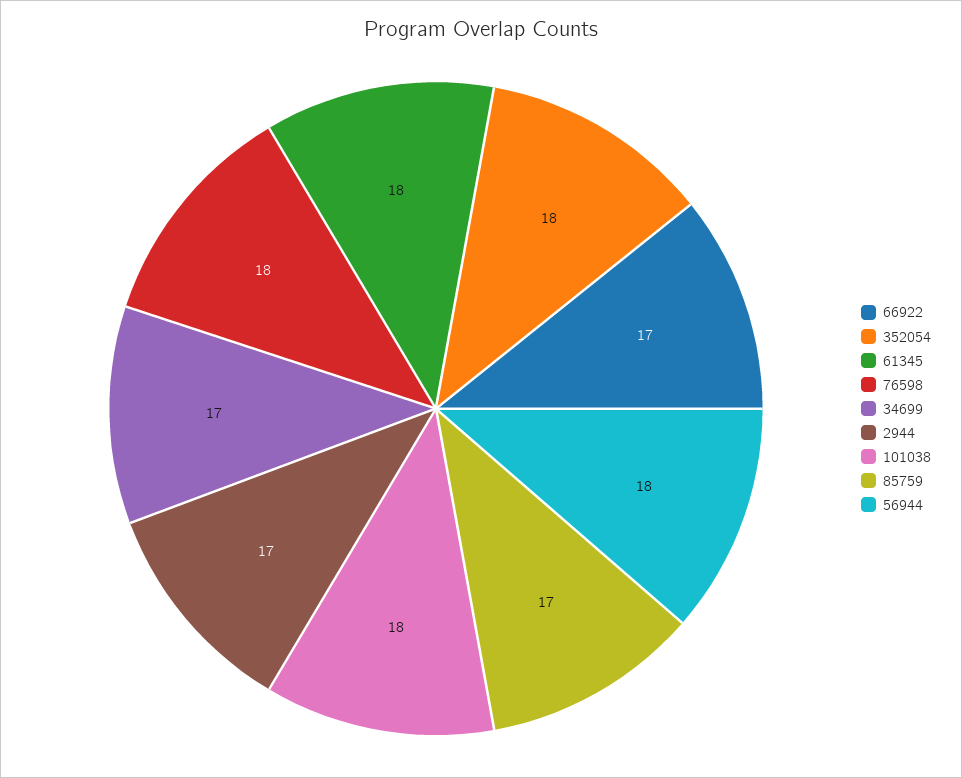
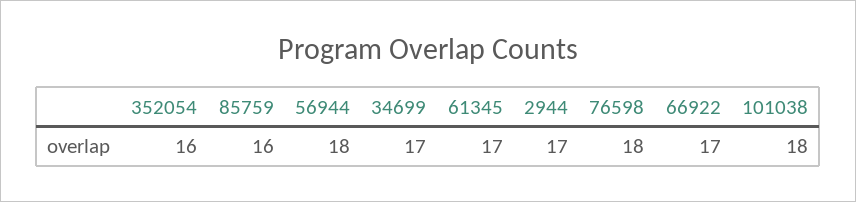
352054: 18 -> 16
61345: 18 -> 17
85759: 17 -> 16

